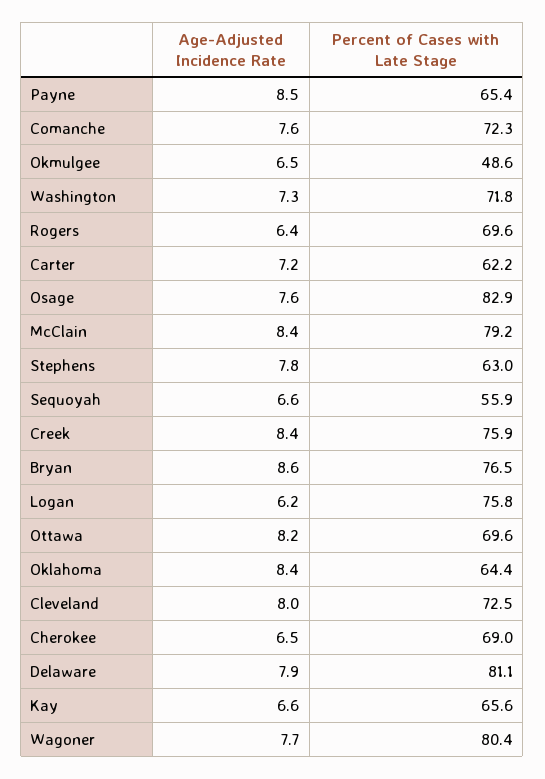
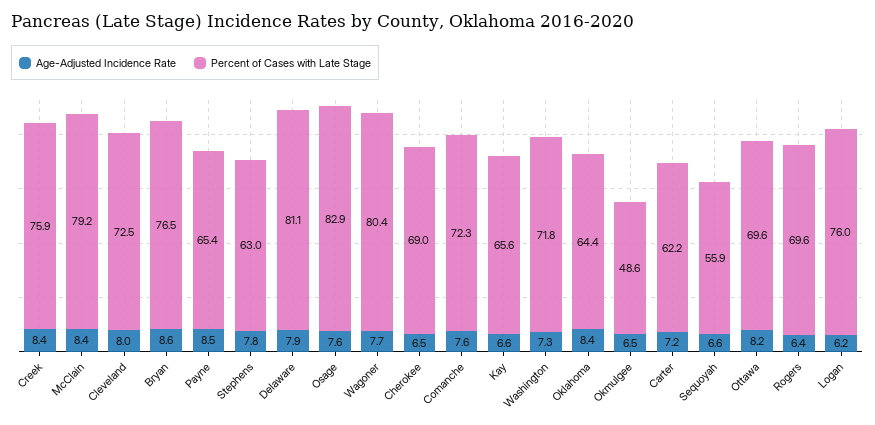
Percent of Cases with Late Stage, Logan: 75.8 -> 76

